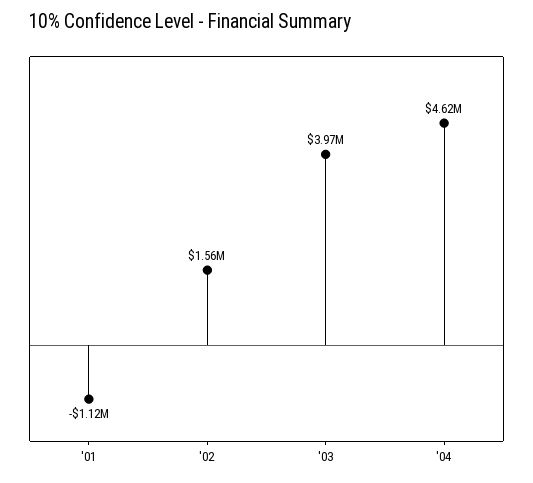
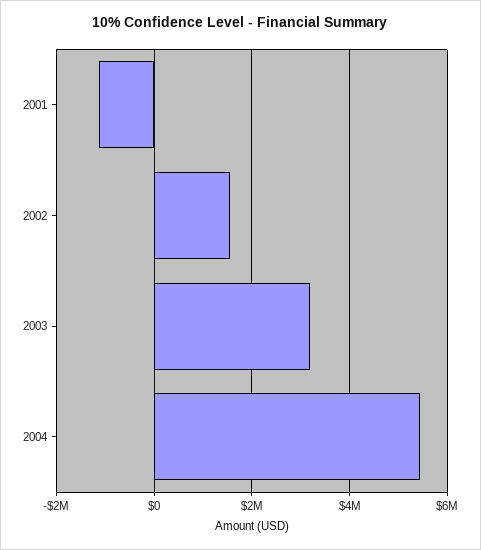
'03: 3970000 -> 3200000
'04: 4620000 -> 5400000

